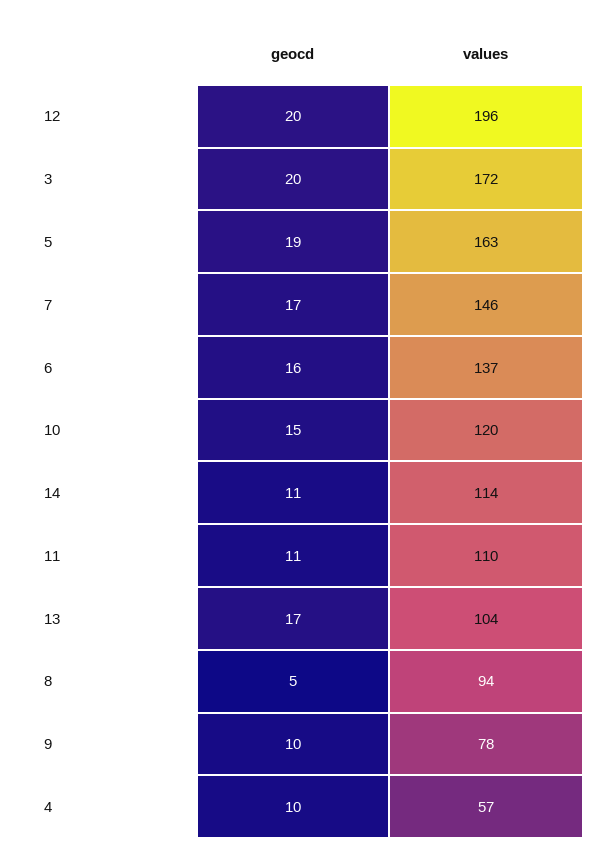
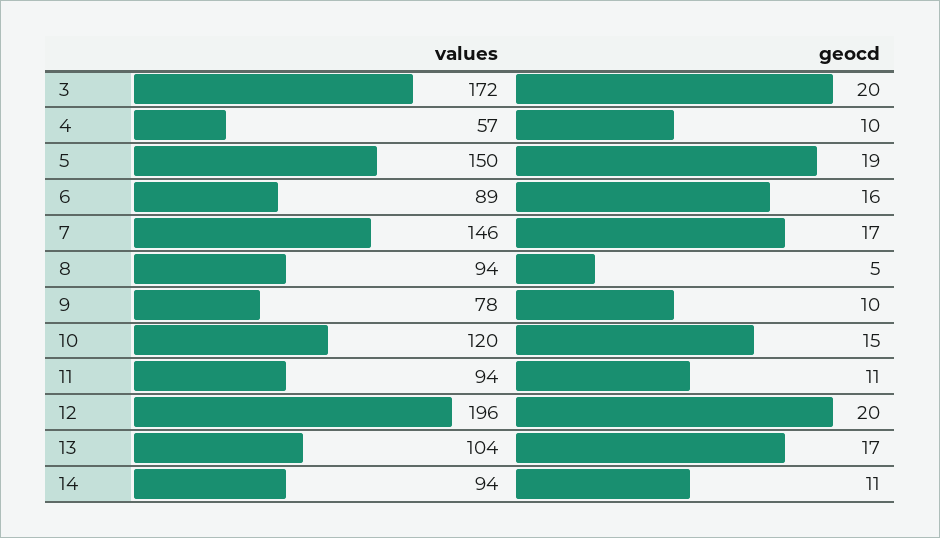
values, 5: 163 -> 150
values, 6: 137 -> 89
values, 14: 114 -> 94
values, 11: 110 -> 94

